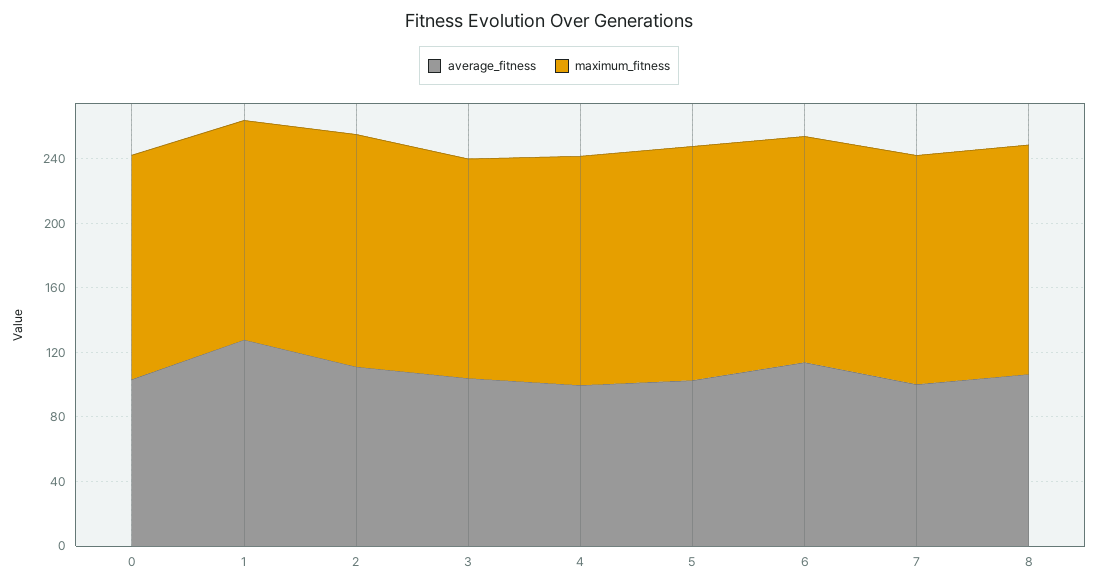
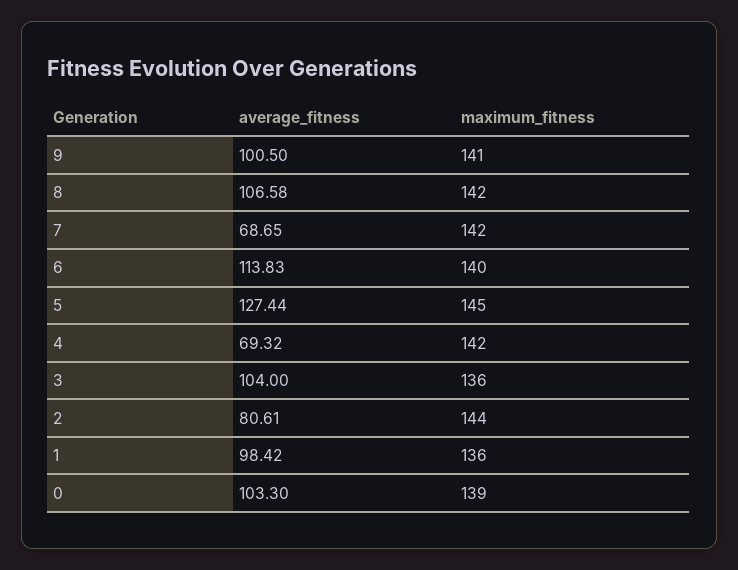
average_fitness, 1: 130 -> 98.42
average_fitness, 2: 110 -> 80.61
average_fitness, 4: 100 -> 69.32
average_fitness, 5: 100 -> 127.44
average_fitness, 7: 100 -> 68.65
average_fitness, 9: none -> 100.5
maximum_fitness, 9: none -> 141

